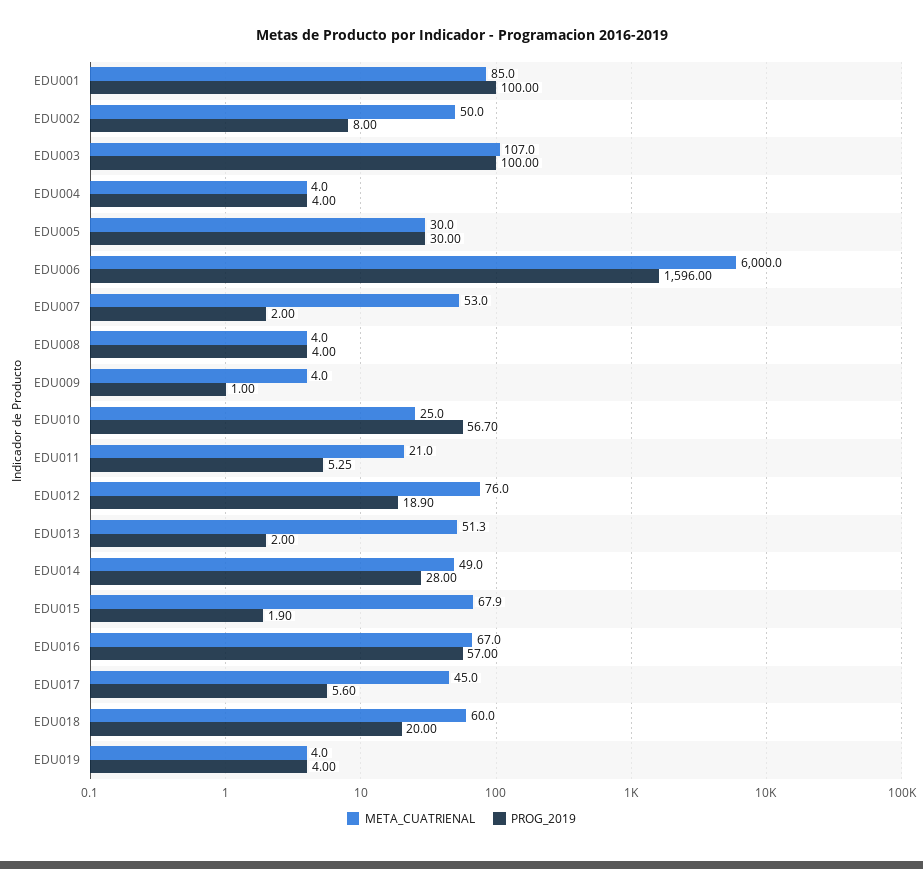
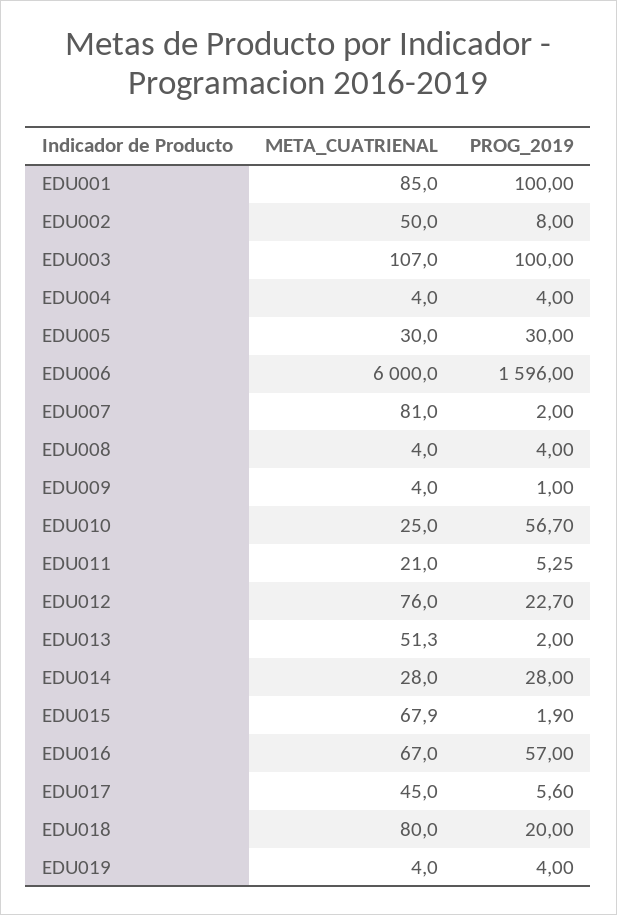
META_CUATRIENAL, EDU007: 53 -> 81
PROG_2019, EDU012: 18.9 -> 22.7
META_CUATRIENAL, EDU014: 49 -> 28
META_CUATRIENAL, EDU018: 60 -> 80

